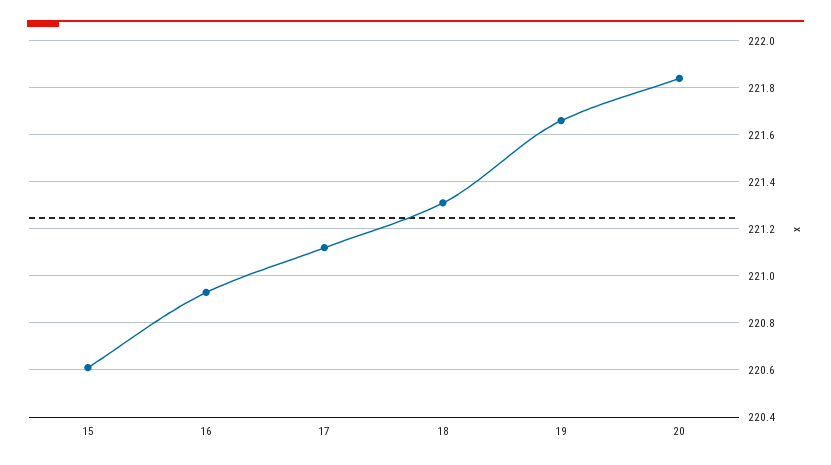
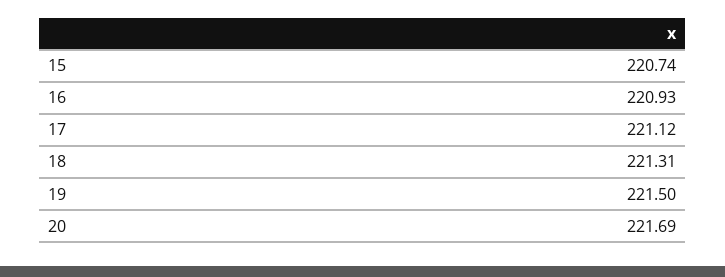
15: 220.6 -> 220.74
19: 221.65 -> 221.5
20: 221.85 -> 221.69

